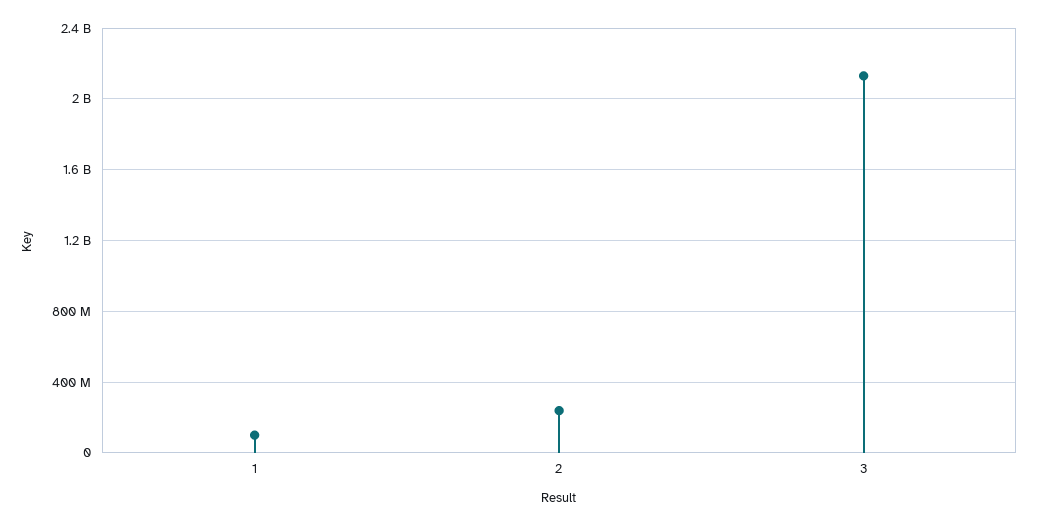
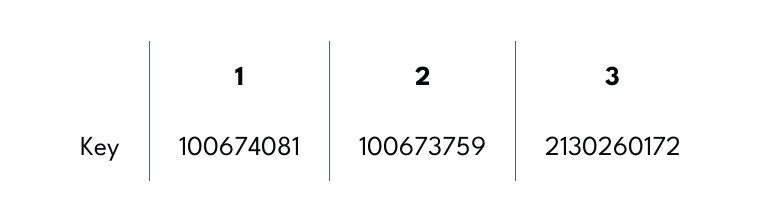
2: 250000000 -> 100673759

